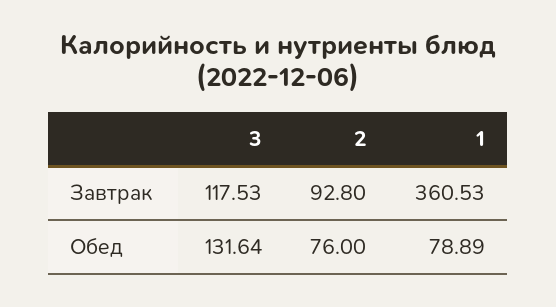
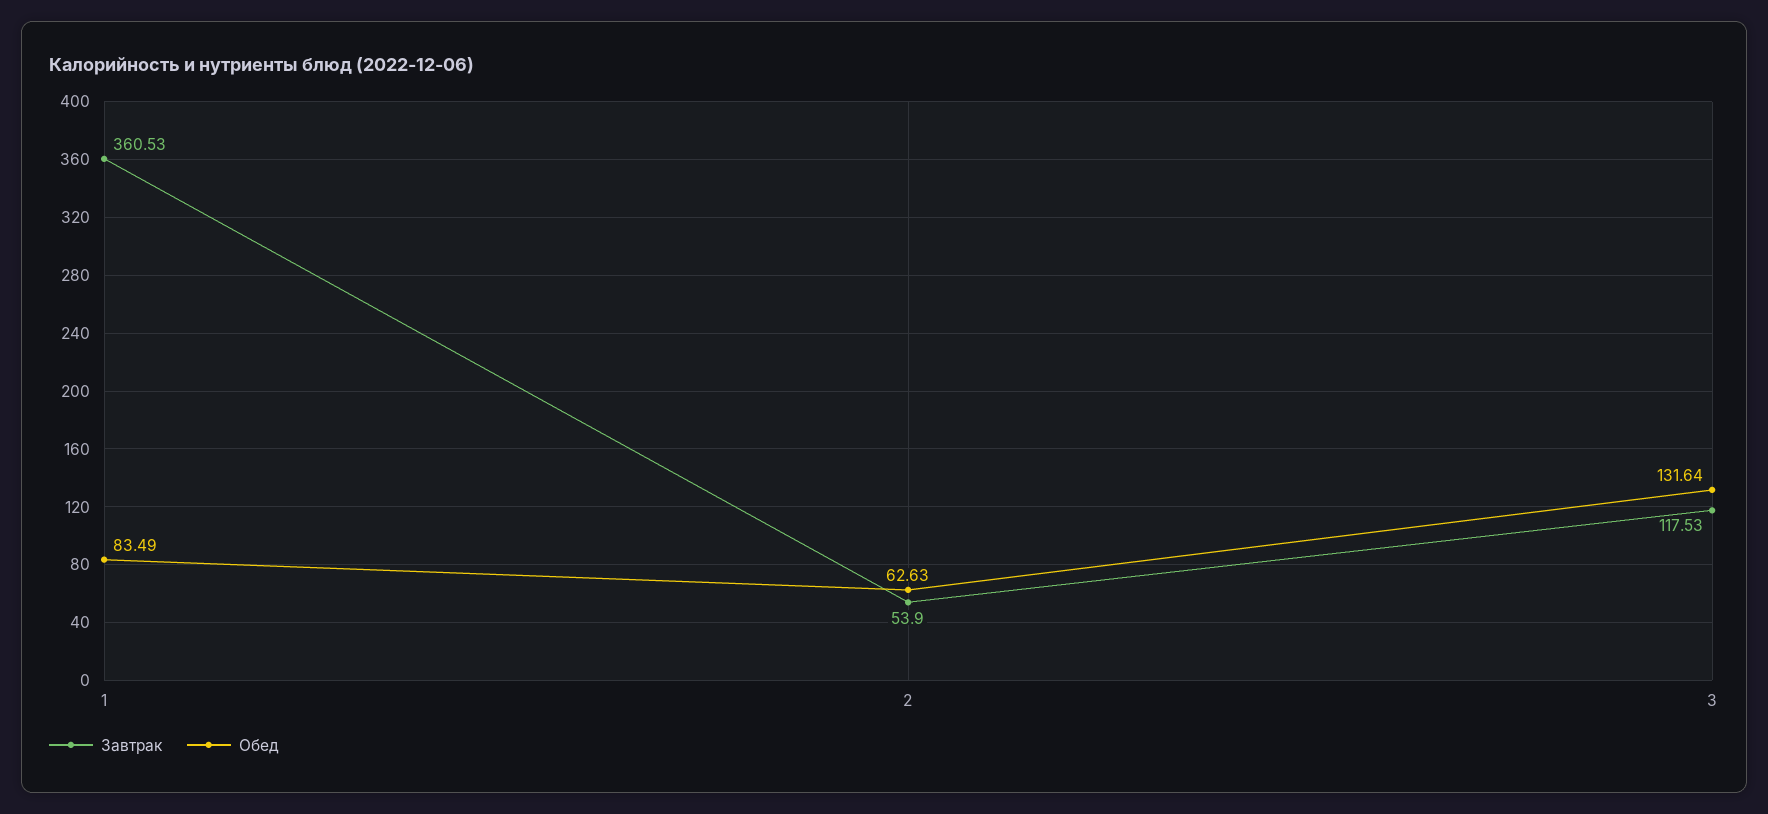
Завтрак, 2: 92.8 -> 53.9
Обед, 2: 76 -> 62.63
Обед, 1: 78.89 -> 83.49

